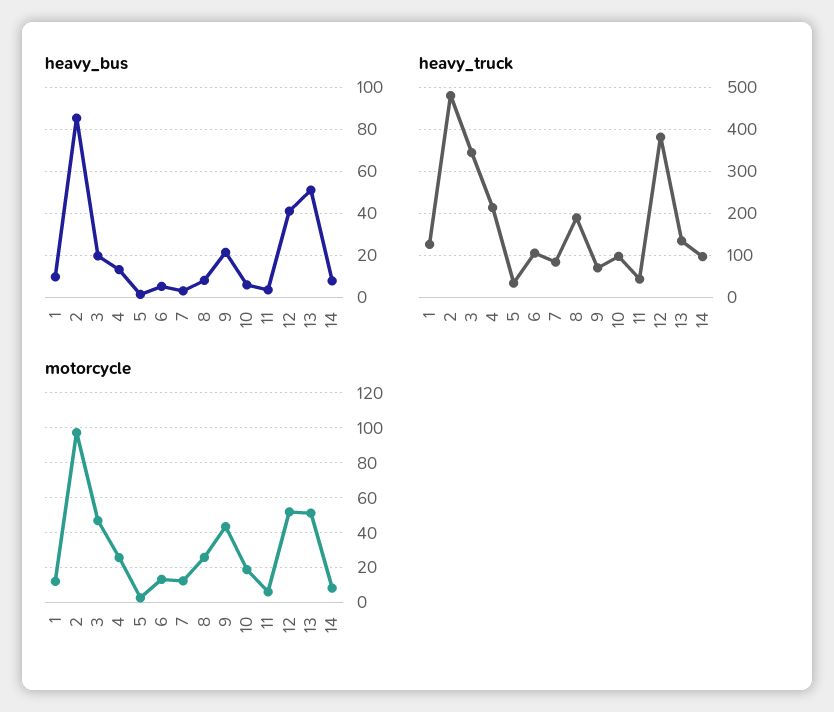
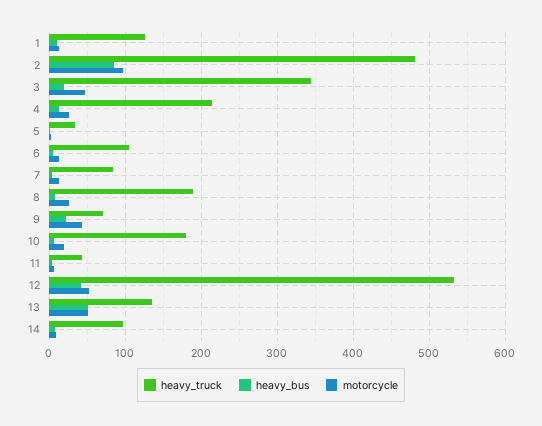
heavy_truck, 10: 100 -> 180
heavy_truck, 12: 380 -> 530

